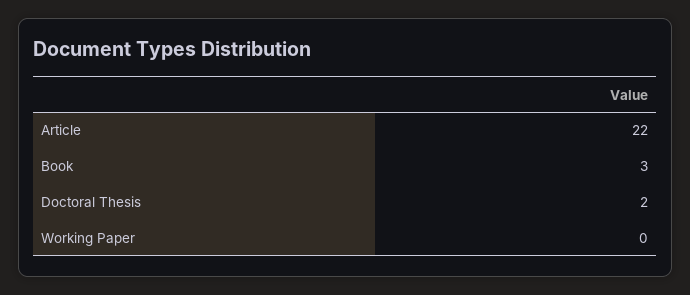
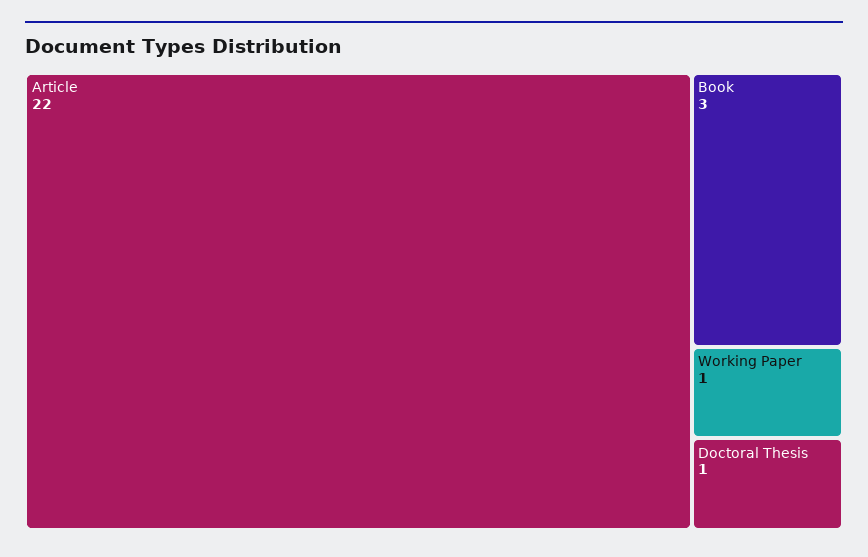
Doctoral Thesis: 2 -> 1
Working Paper: 0 -> 1

